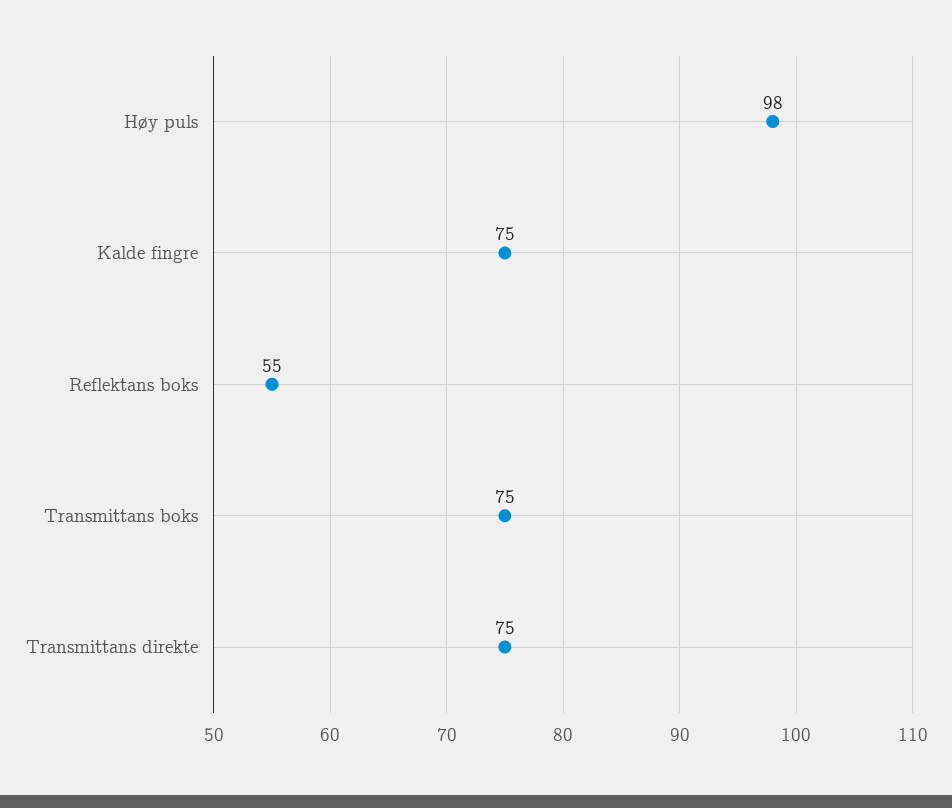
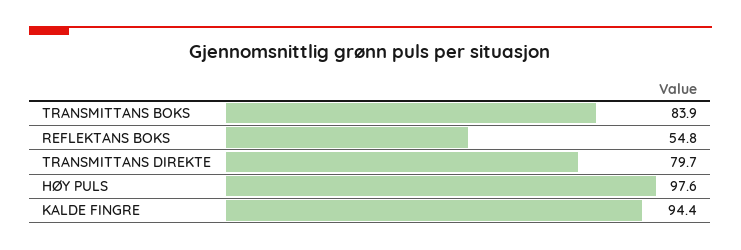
Kalde fingre: 75 -> 94.4
Transmittans boks: 75 -> 83.9
Transmittans direkte: 75 -> 79.7

